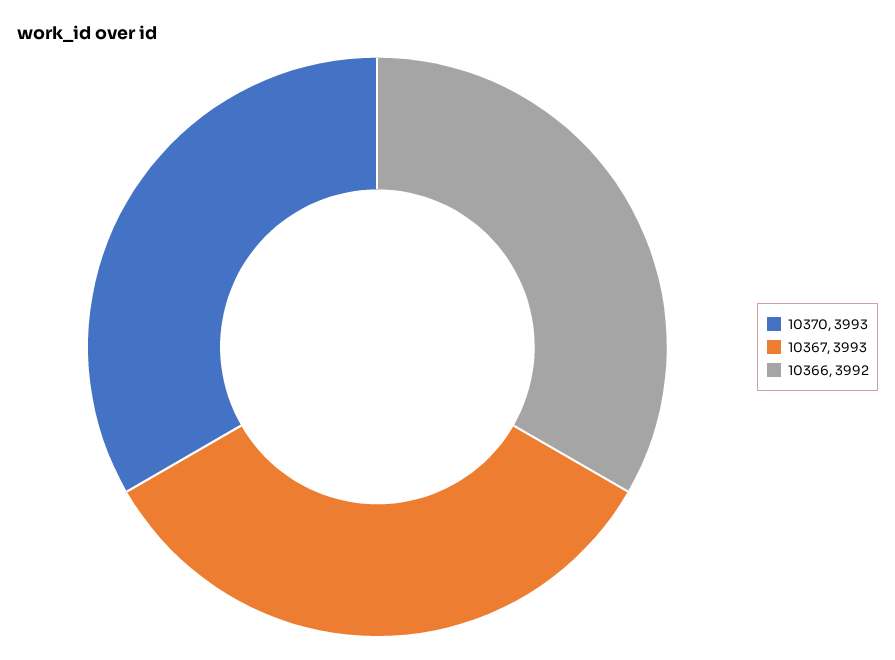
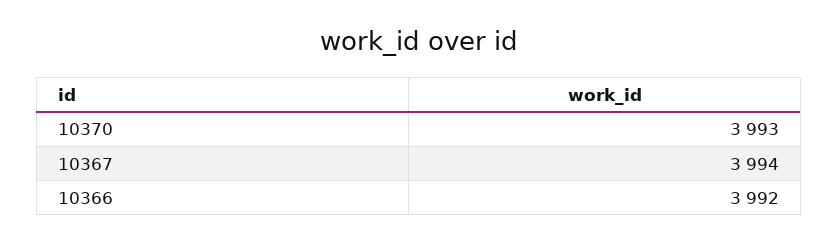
10367: 3993 -> 3994

